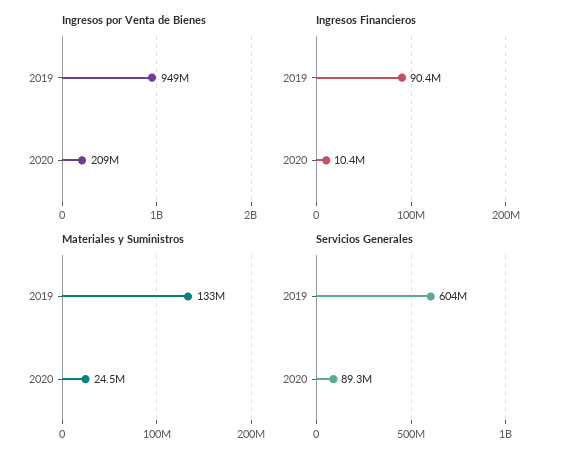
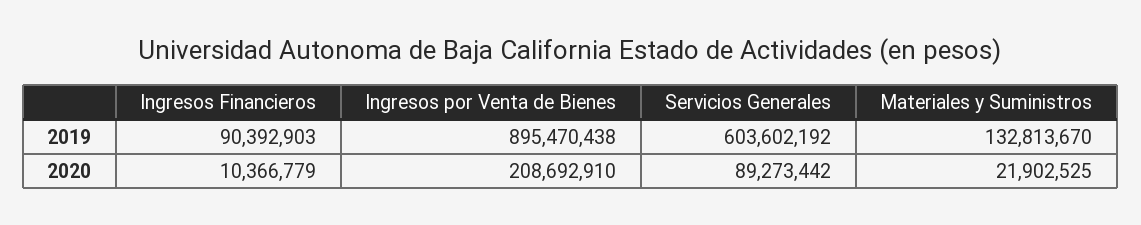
Ingresos por Venta de Bienes, 2019: 949000000 -> 895470438
Materiales y Suministros, 2020: 24500000 -> 21902525

